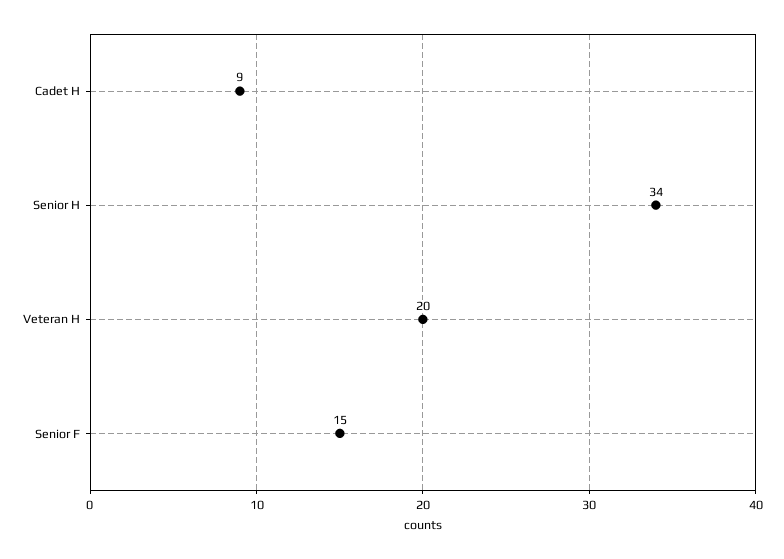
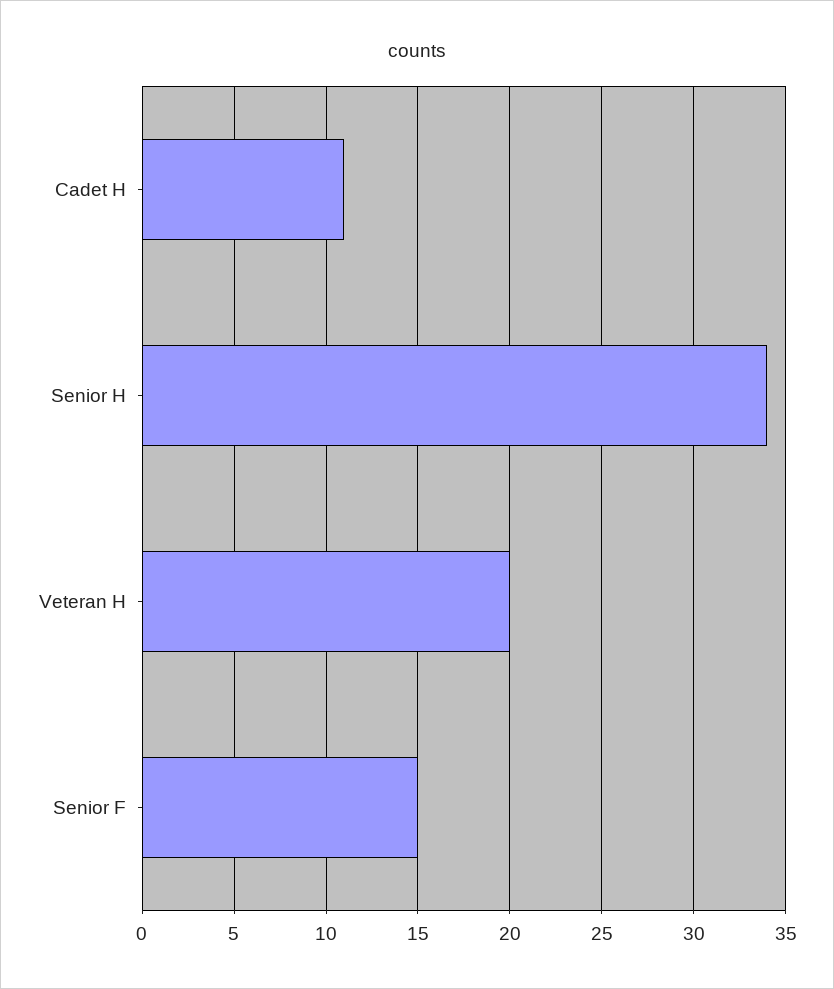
Cadet H: 9 -> 11

